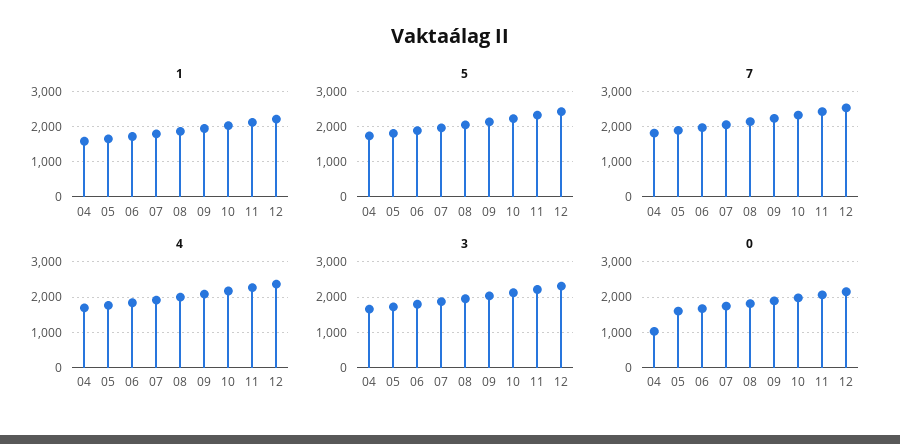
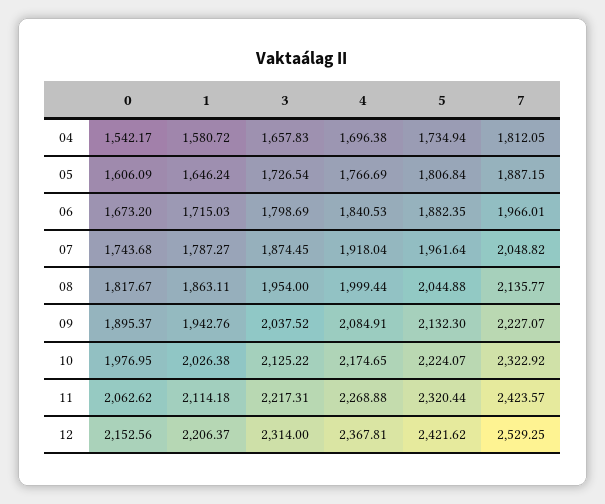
0, 04: 1000 -> 1542.17

